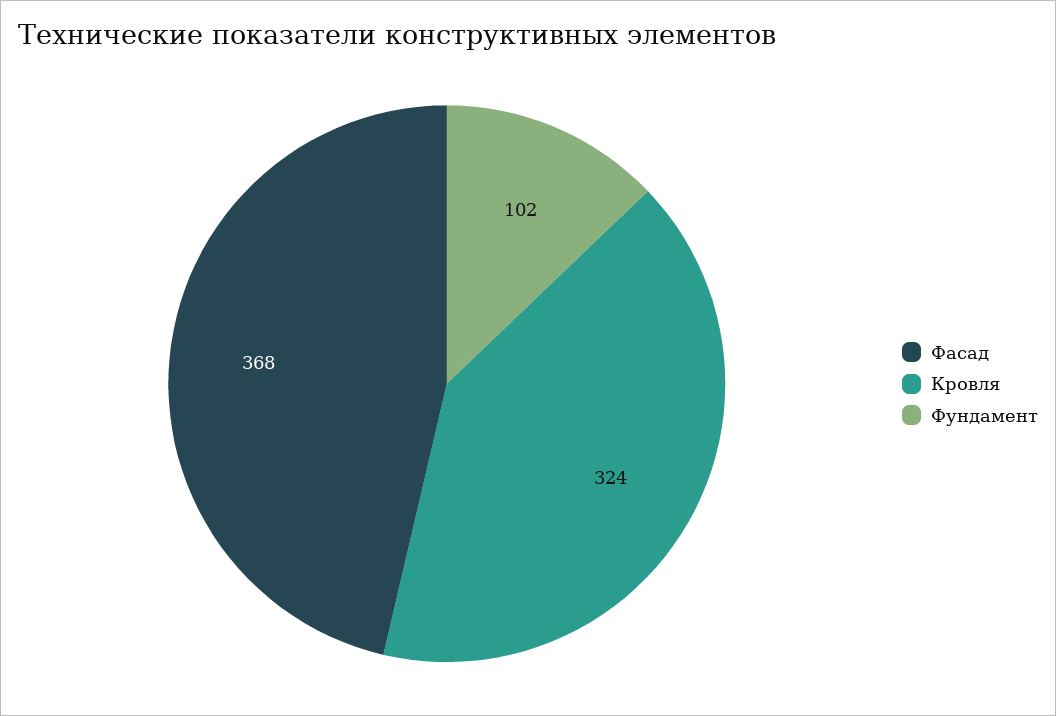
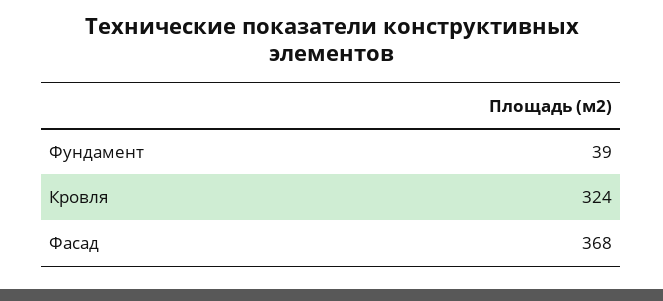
Фундамент: 102 -> 39

